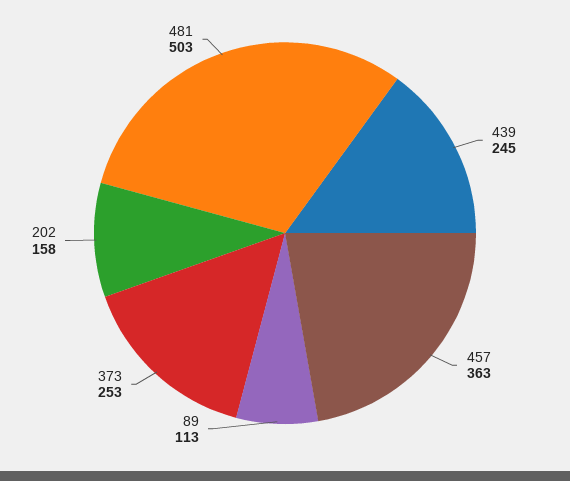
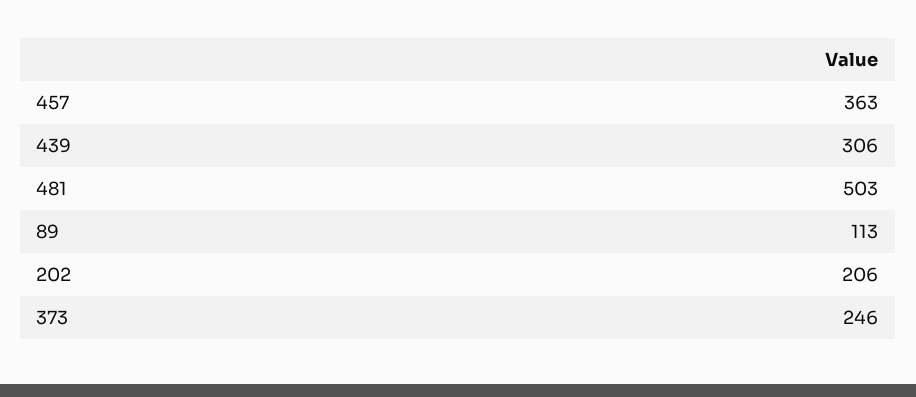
439: 245 -> 306
373: 253 -> 246
202: 158 -> 206

